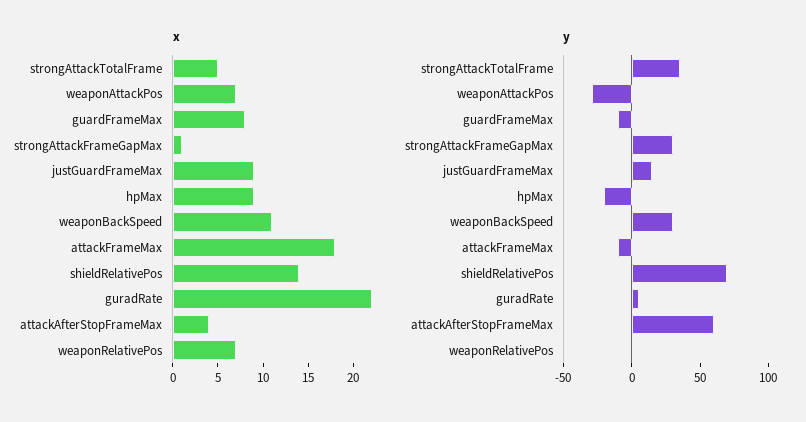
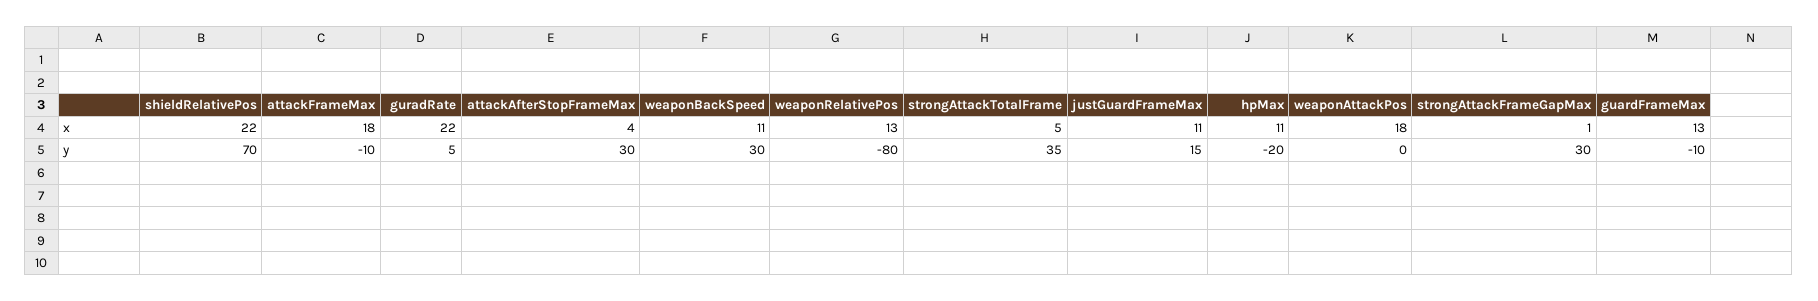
x, weaponAttackPos: 7 -> 18
x, guardFrameMax: 8 -> 13
x, justGuardFrameMax: 9 -> 11
x, hpMax: 9 -> 11
x, shieldRelativePos: 14 -> 22
x, weaponRelativePos: 7 -> 13
y, weaponAttackPos: -30 -> 0
y, attackAfterStopFrameMax: 60 -> 30
y, weaponRelativePos: 0 -> -80

